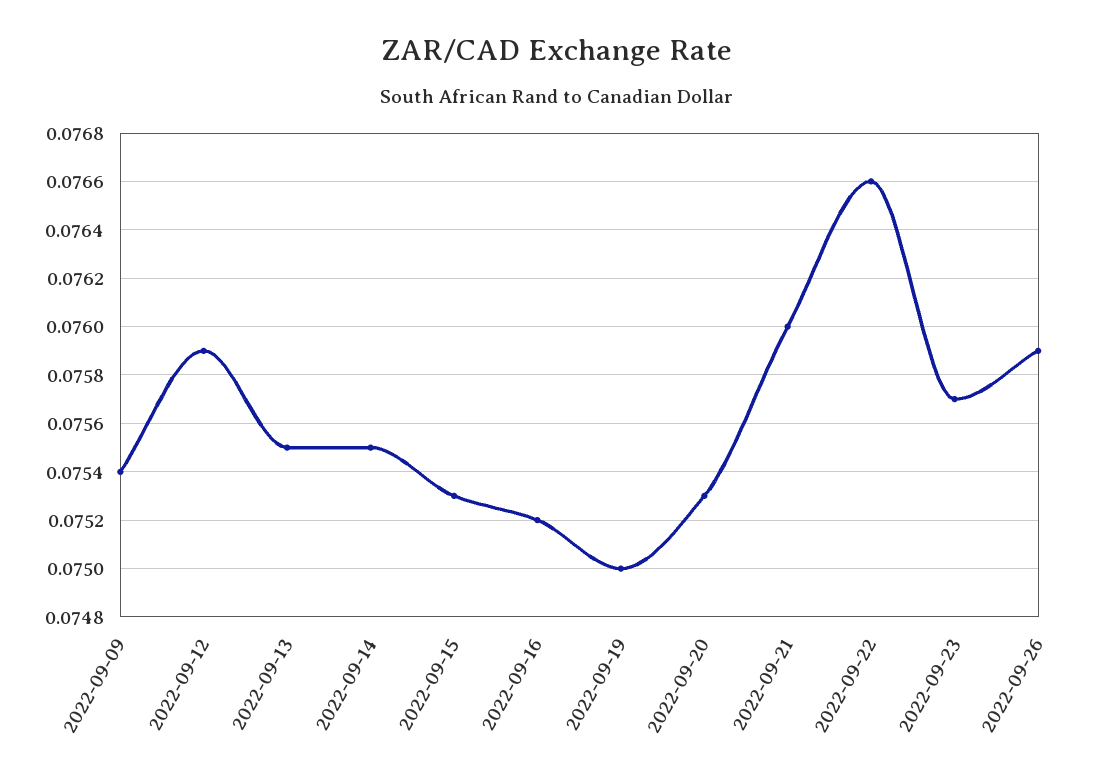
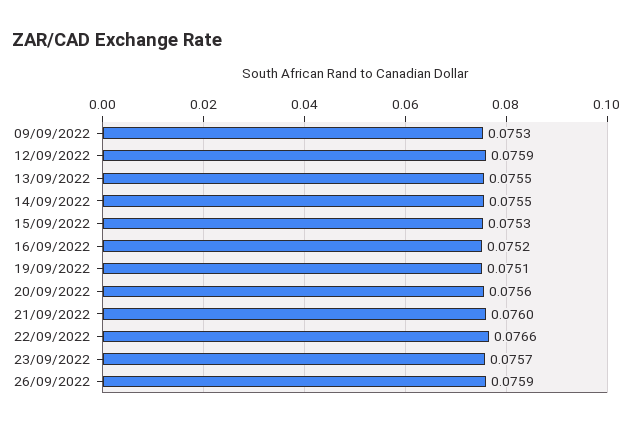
2022-09-09: 0.0754 -> 0.0753
2022-09-19: 0.075 -> 0.0751
2022-09-20: 0.0753 -> 0.0756

